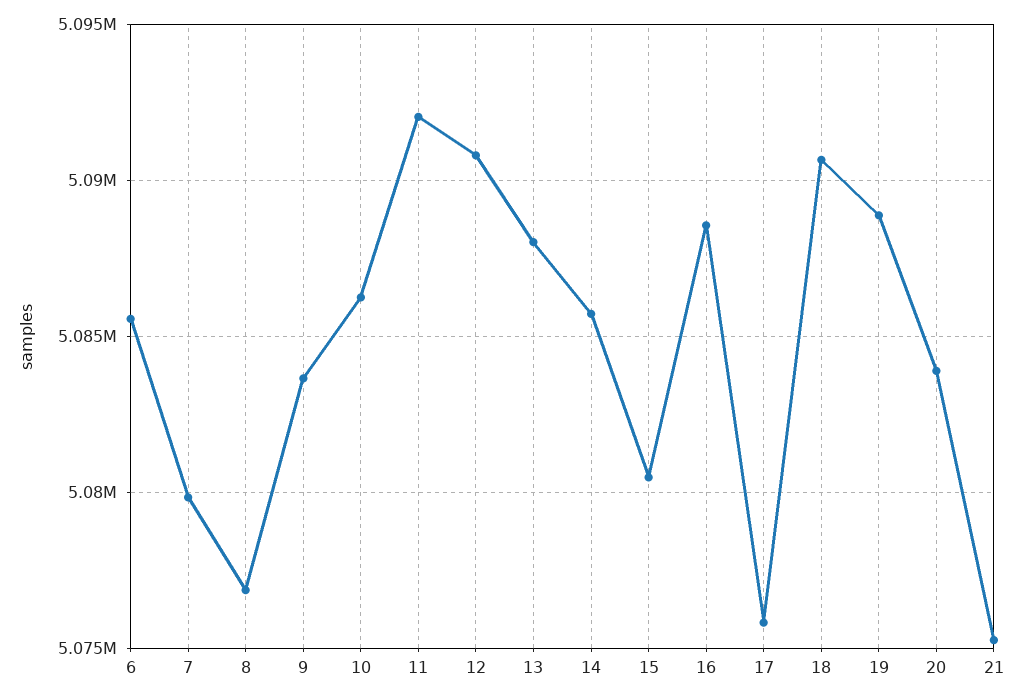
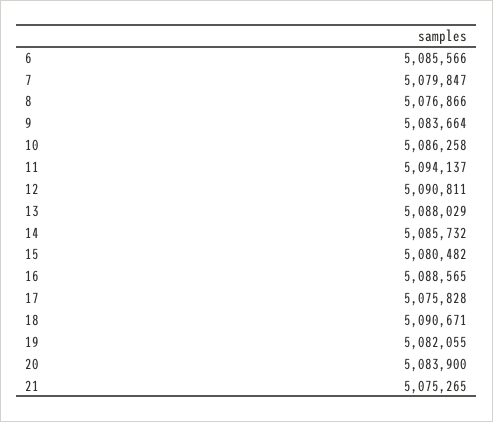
11: 5092000 -> 5094137
19: 5089000 -> 5082055

